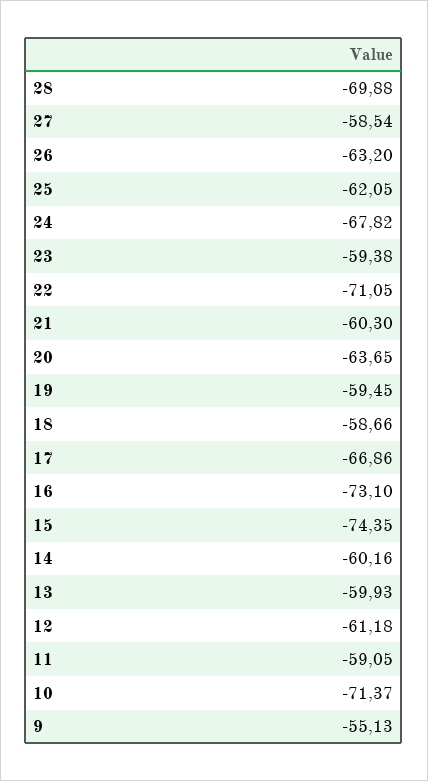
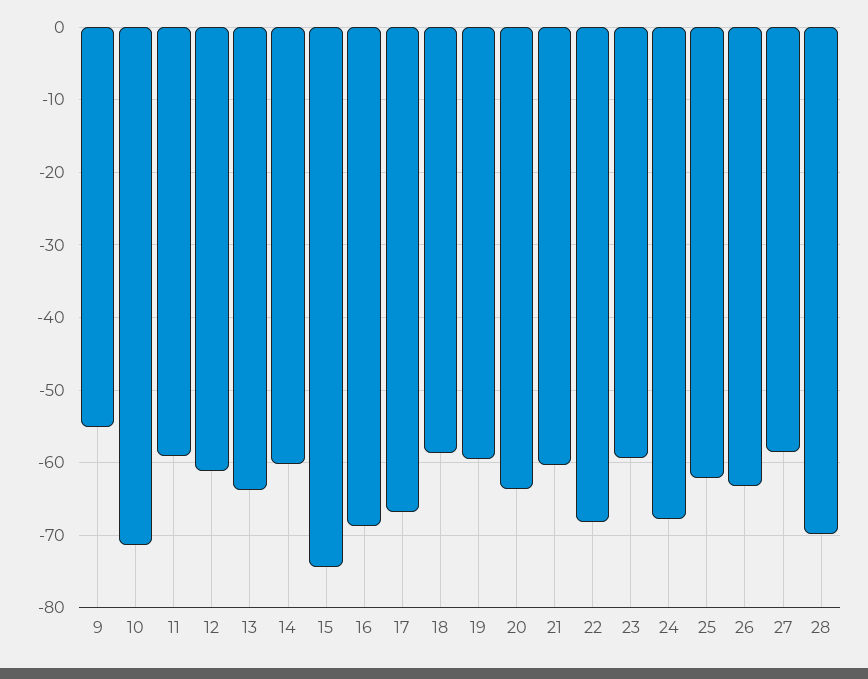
22: -71.05 -> -68
16: -73.1 -> -69
13: -59.93 -> -64

